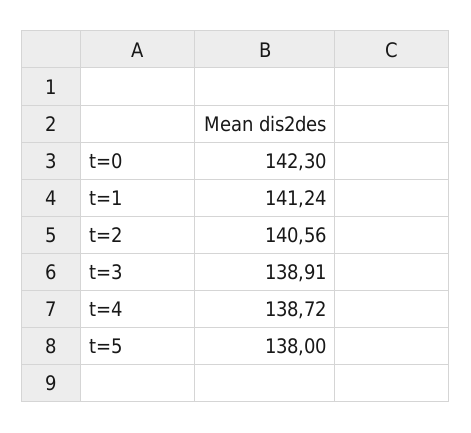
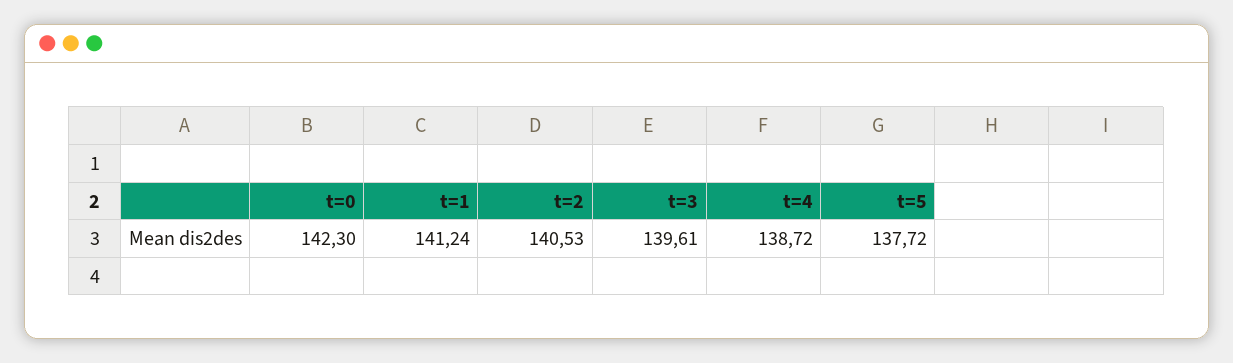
t=2: 140.56 -> 140.53
t=3: 138.91 -> 139.61
t=5: 138 -> 137.72

